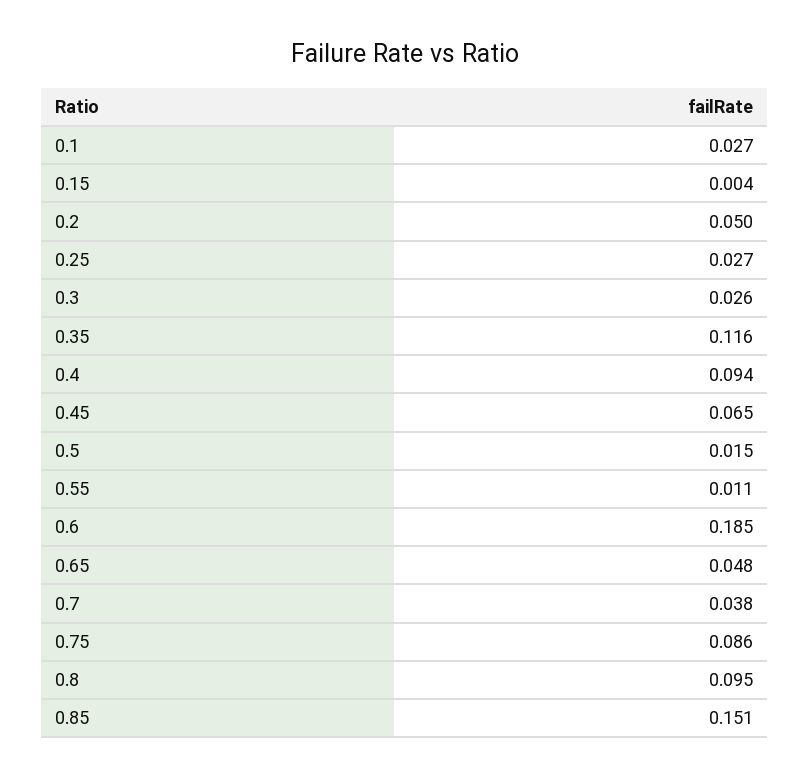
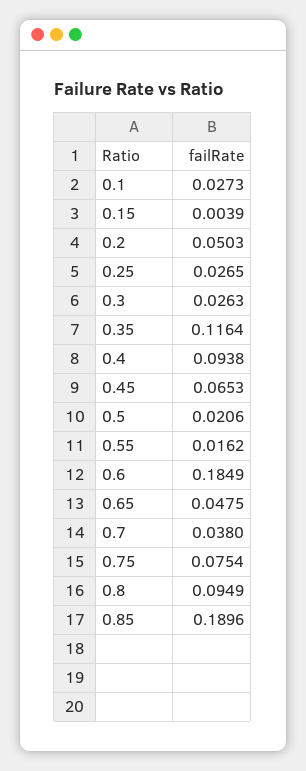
0.5: 0.015 -> 0.0206
0.55: 0.011 -> 0.0162
0.75: 0.086 -> 0.0754
0.85: 0.151 -> 0.1896

